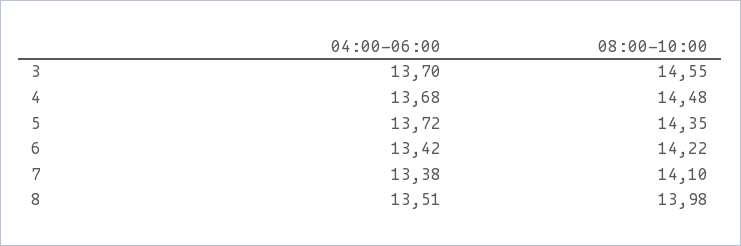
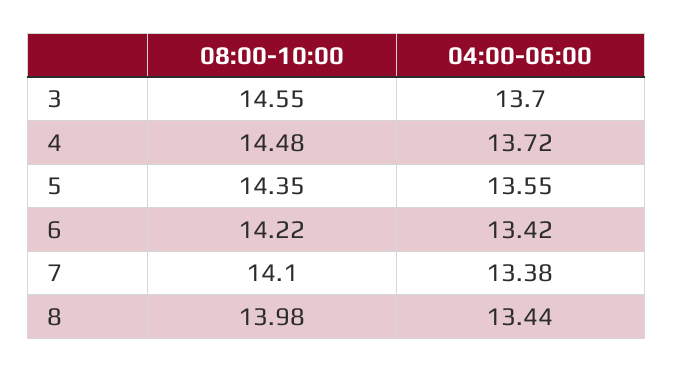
04:00-06:00, 4: 13.68 -> 13.72
04:00-06:00, 5: 13.72 -> 13.55
04:00-06:00, 8: 13.51 -> 13.44

